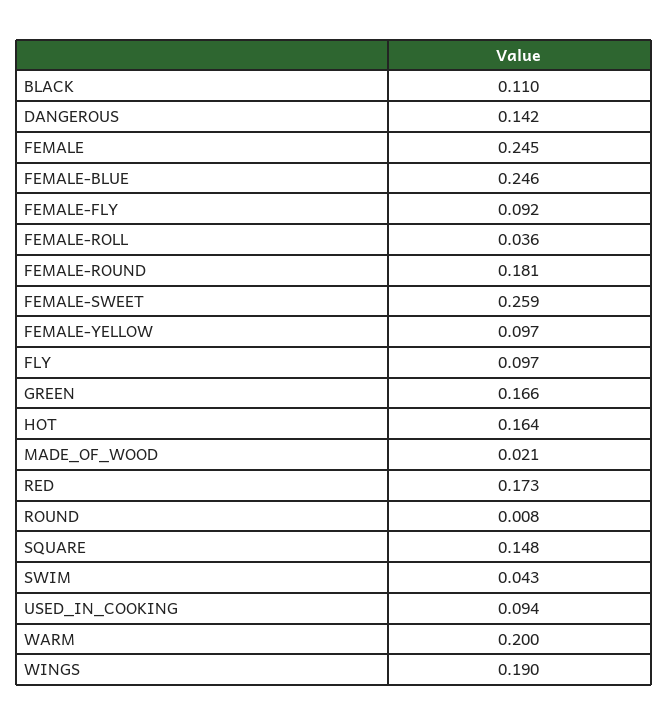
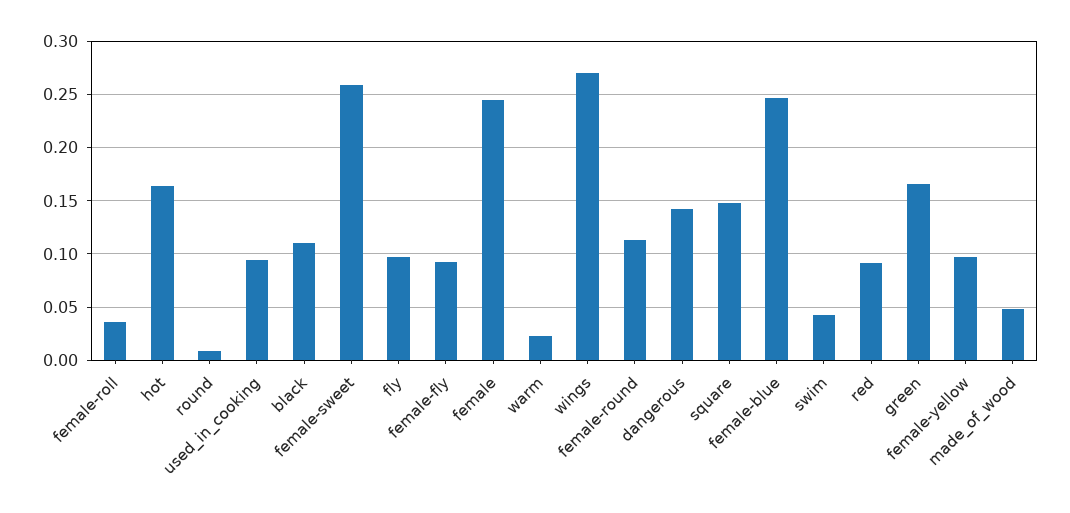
FEMALE-ROUND: 0.181 -> 0.11
MADE_OF_WOOD: 0.021 -> 0.05
RED: 0.173 -> 0.09
WARM: 0.2 -> 0.02
WINGS: 0.19 -> 0.27

